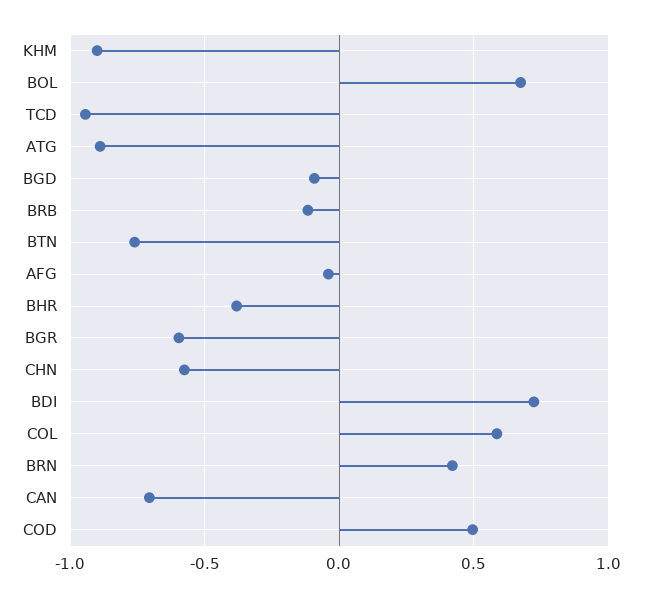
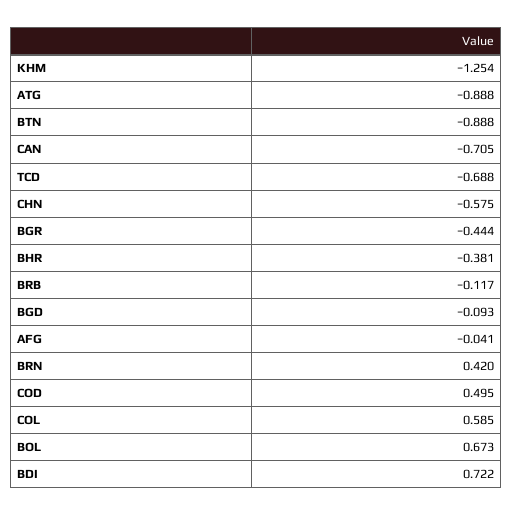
KHM: -0.9 -> -1.254
TCD: -0.95 -> -0.688
BTN: -0.75 -> -0.888
BGR: -0.6 -> -0.444

